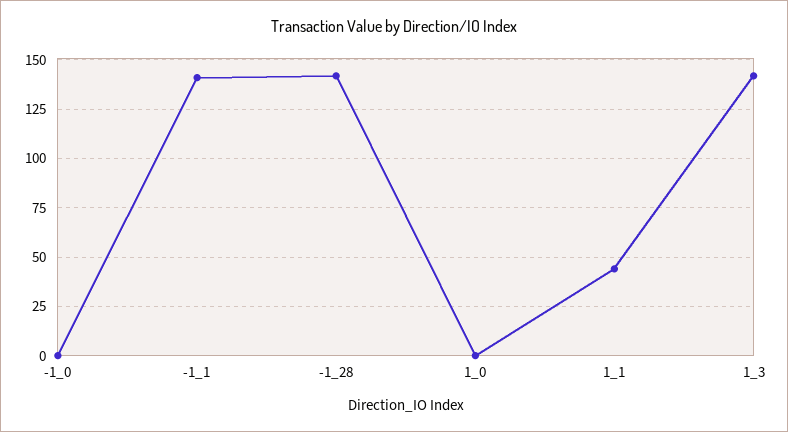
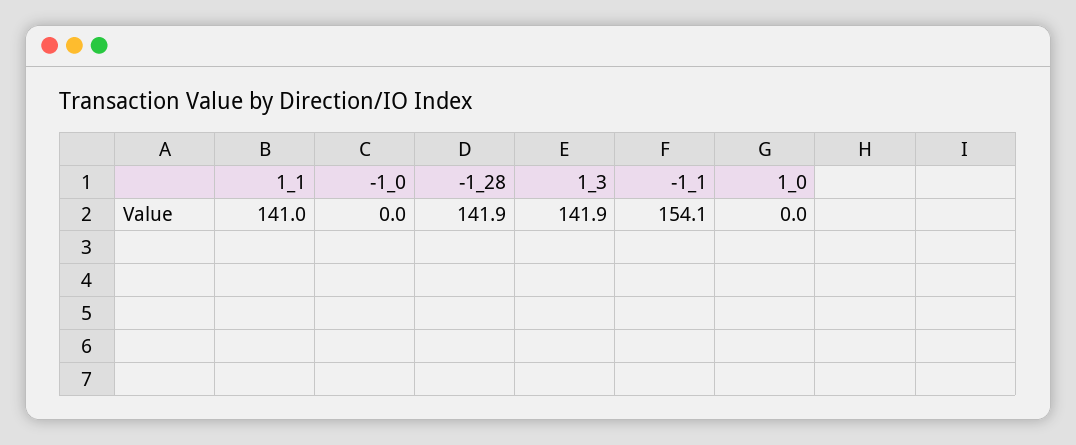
-1_1: 140 -> 154.1
1_1: 45 -> 141

